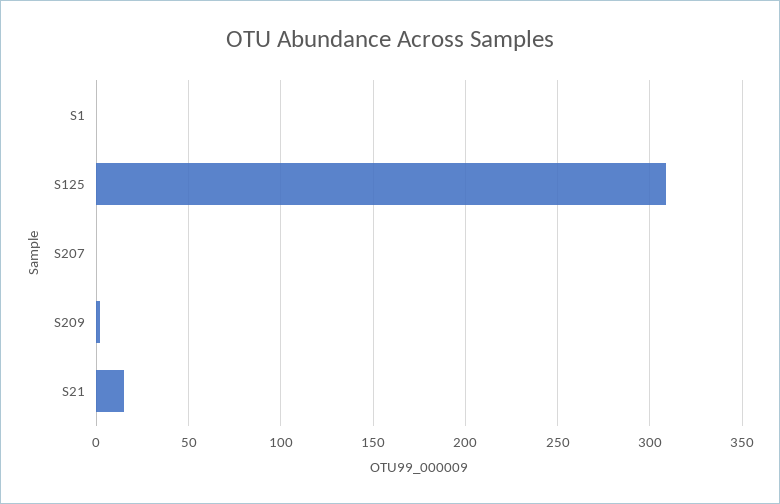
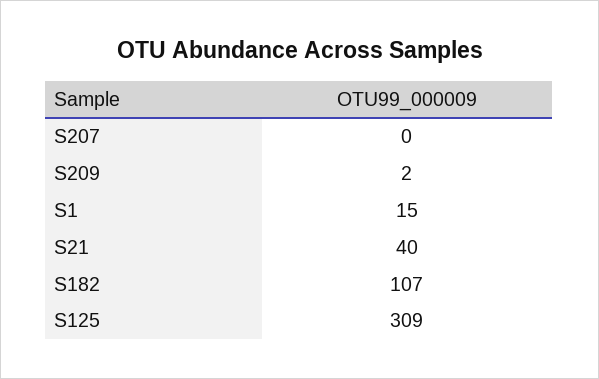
S1: 0 -> 15
S21: 15 -> 40
S182: none -> 107

